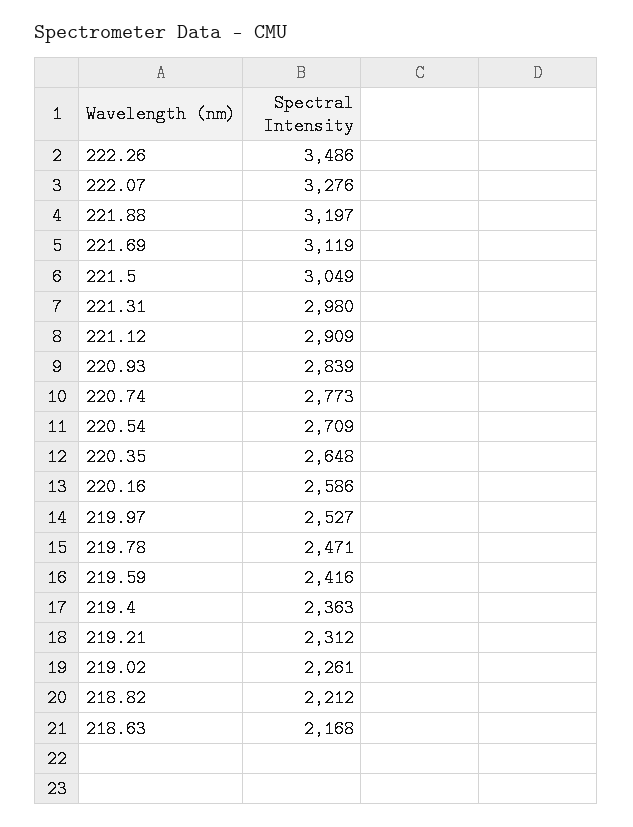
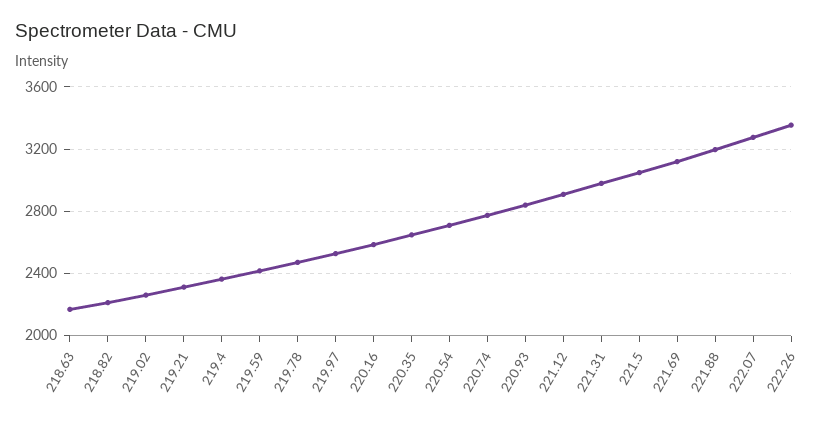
222.26: 3486 -> 3350

